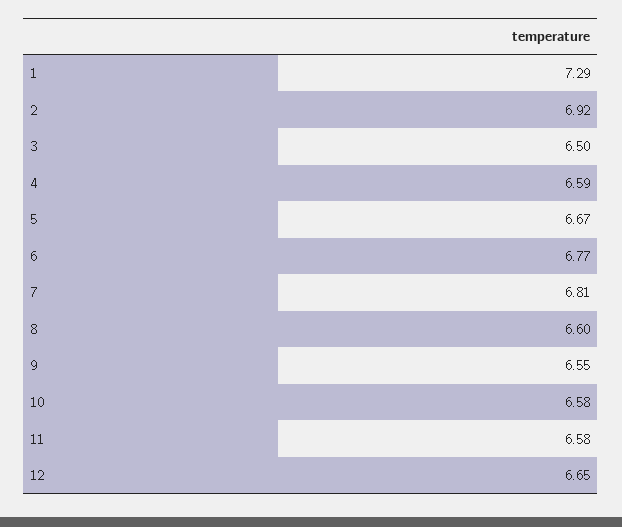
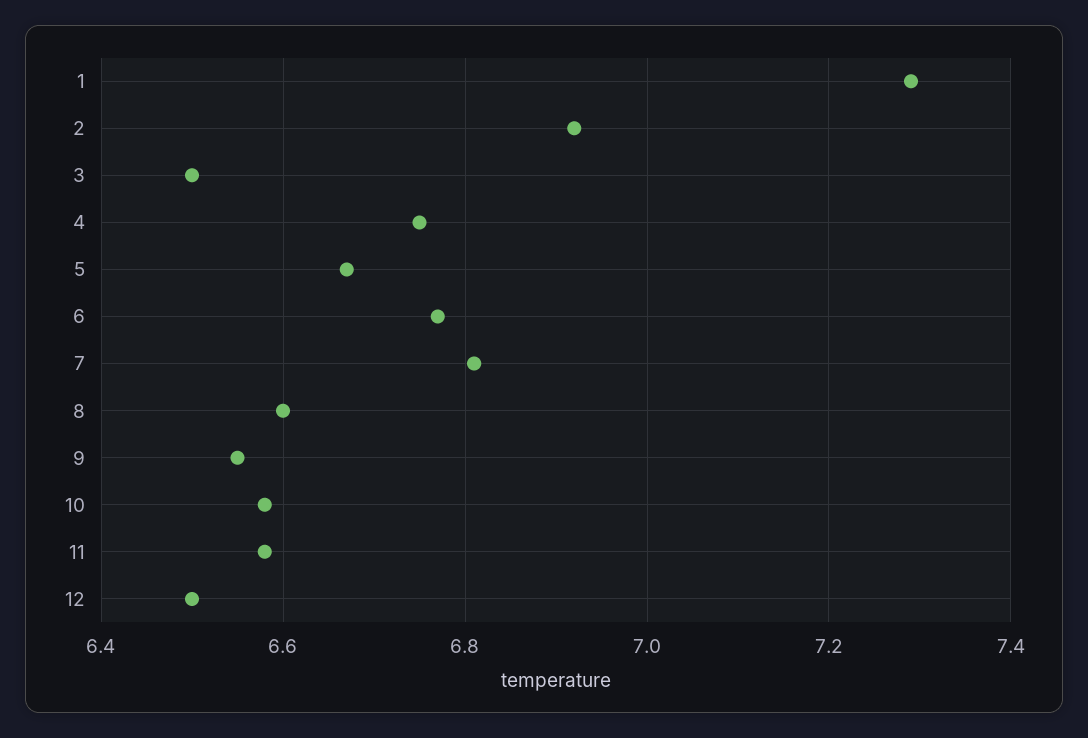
4: 6.59 -> 6.75
12: 6.65 -> 6.5

